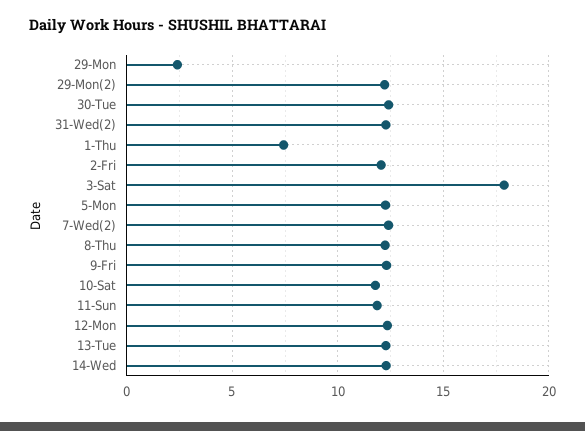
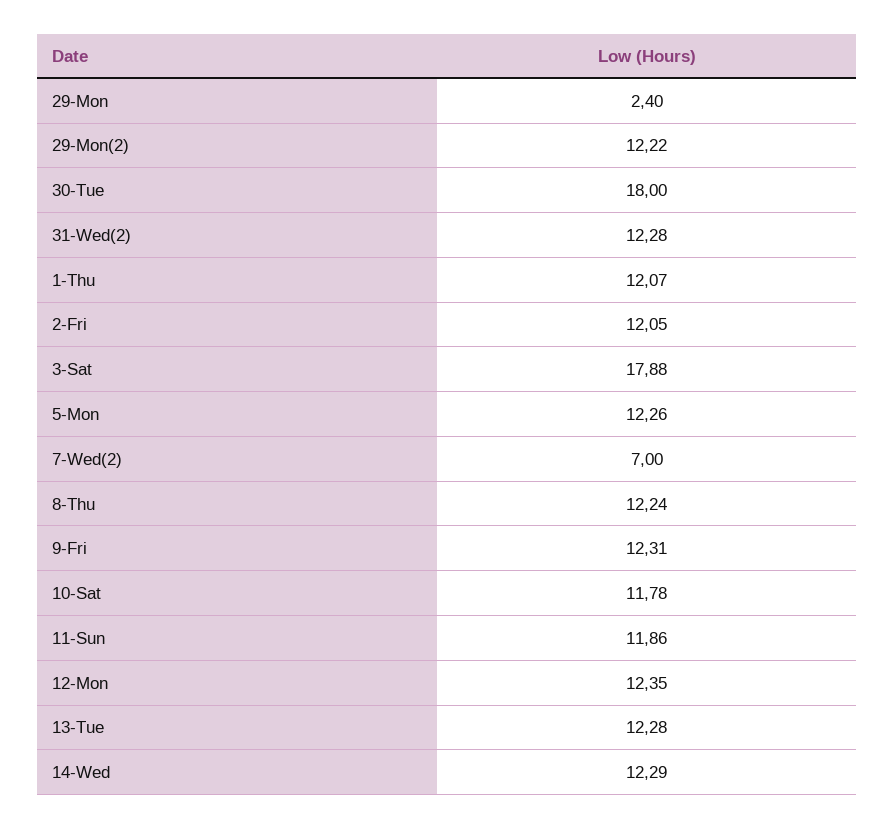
30-Tue: 12.5 -> 18
1-Thu: 7.5 -> 12.07
7-Wed(2): 12.5 -> 7

